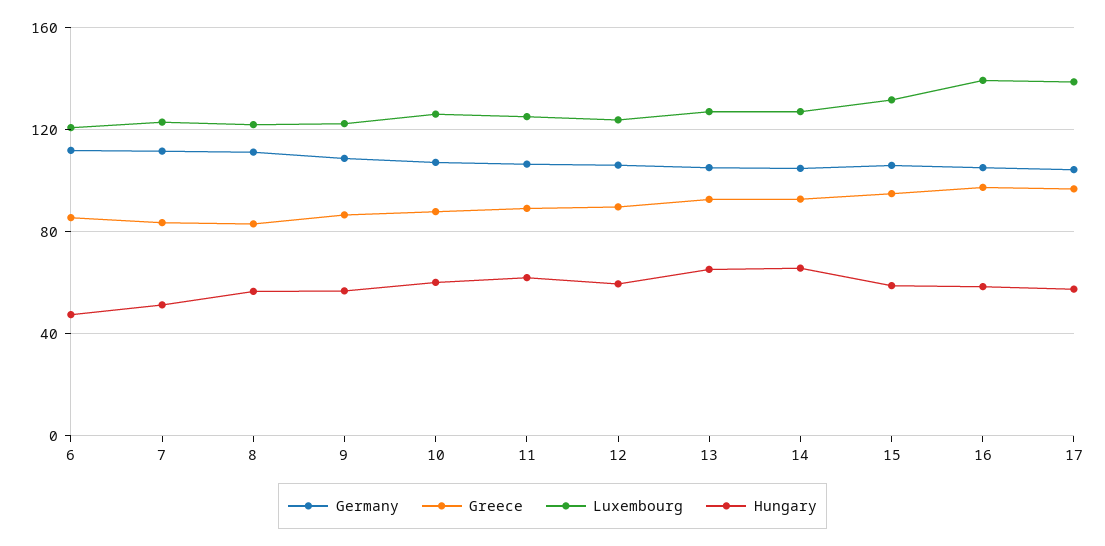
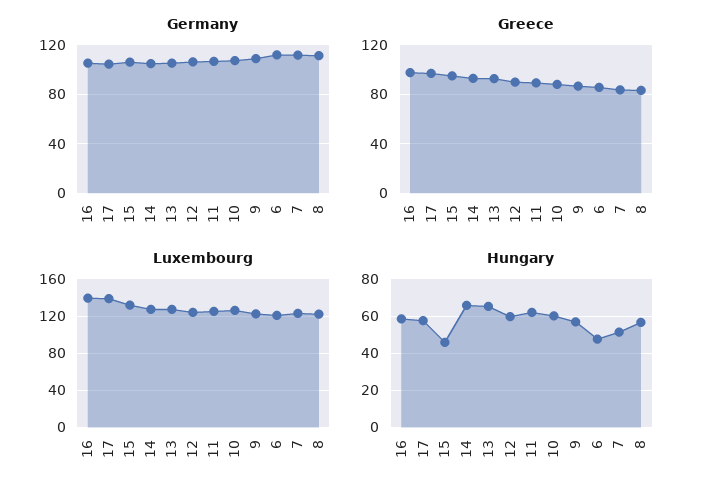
Hungary, 15: 60 -> 45

